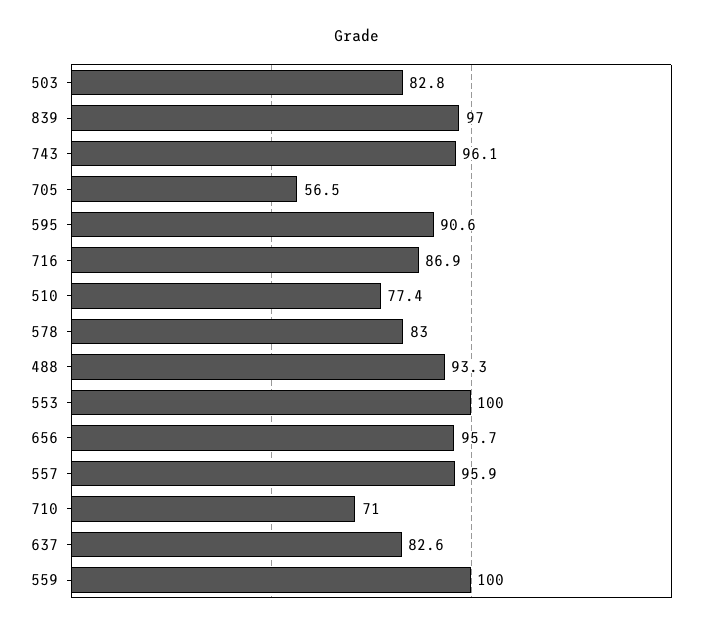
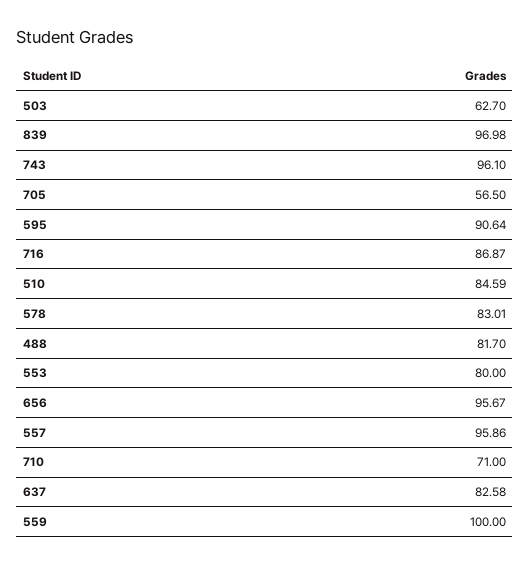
503: 82.8 -> 62.7
510: 77.4 -> 84.59
488: 93.3 -> 81.7
553: 100 -> 80

